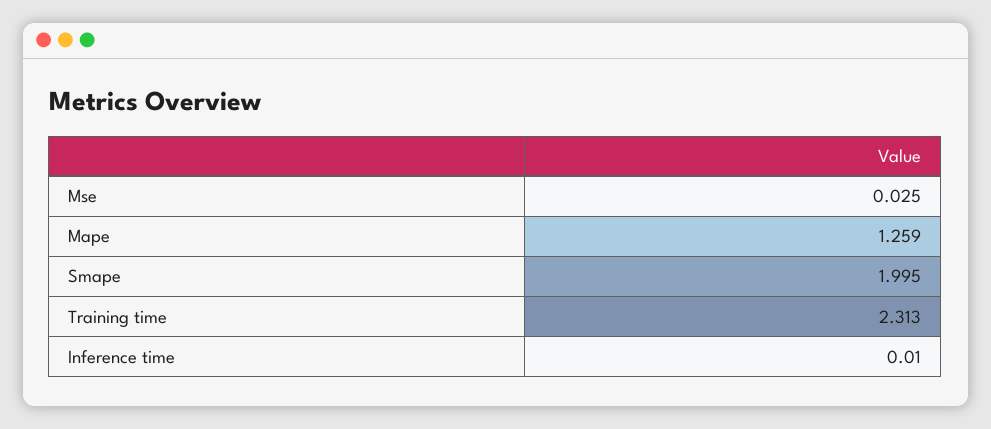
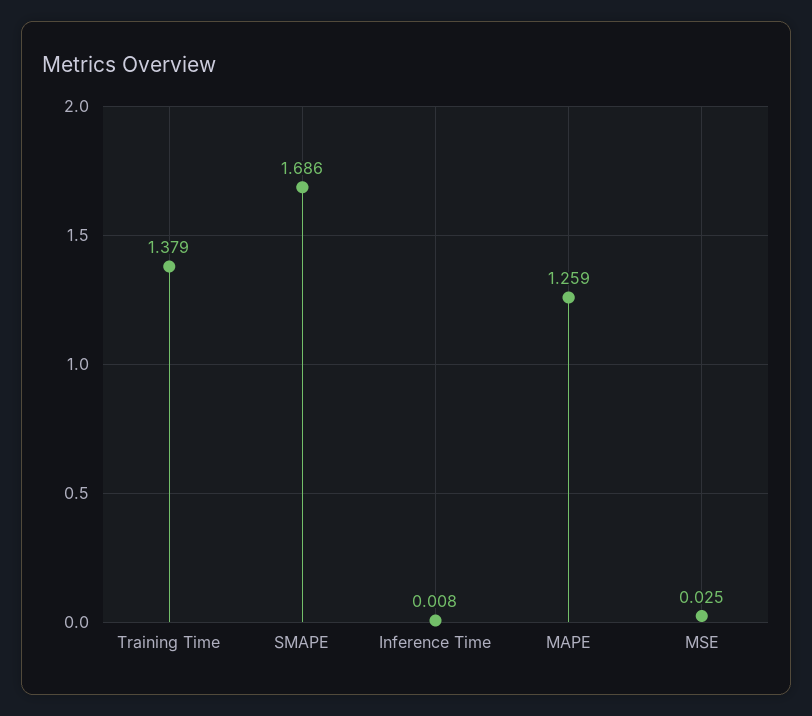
Smape: 1.995 -> 1.686
Training time: 2.313 -> 1.379
Inference time: 0.01 -> 0.008

